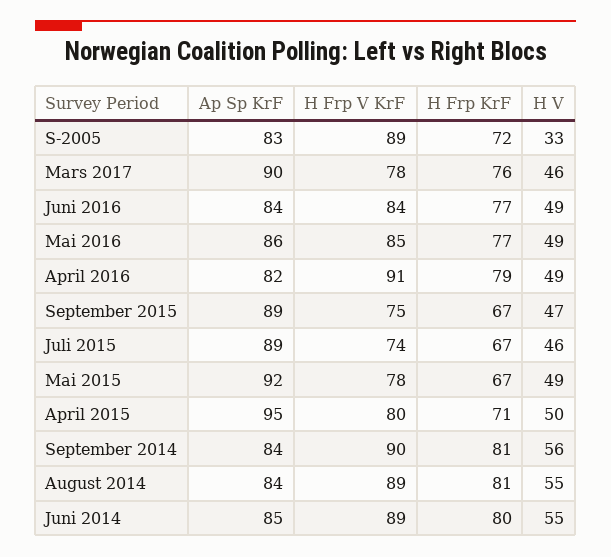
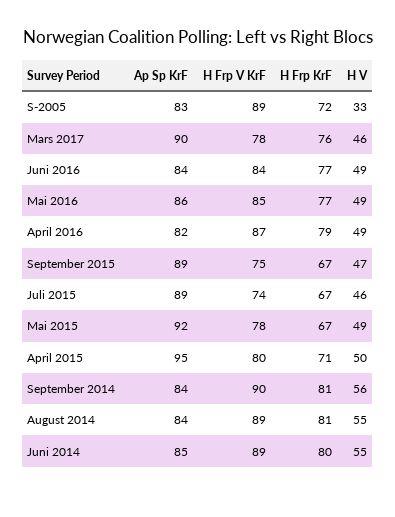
H Frp V KrF, April 2016: 91 -> 87

